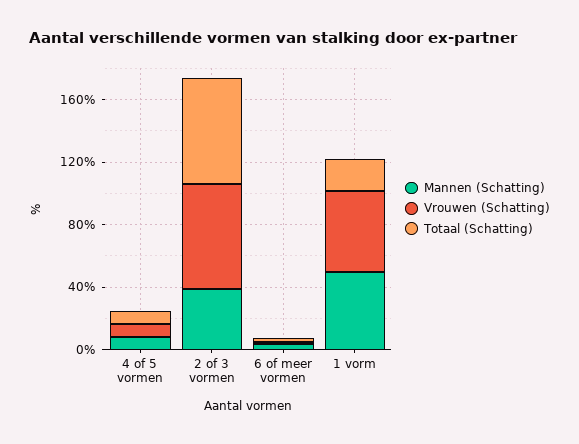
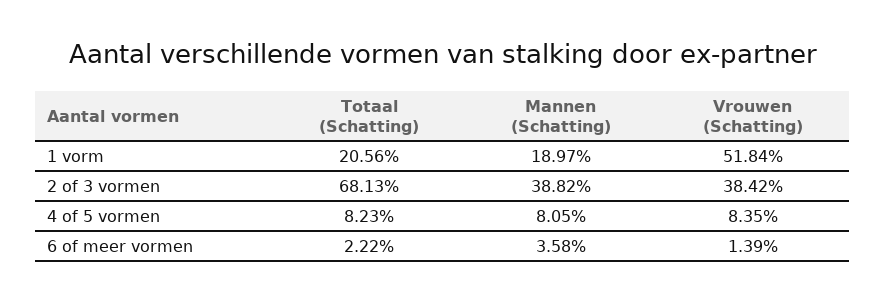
Vrouwen (Schatting), 2 of 3 vormen: 70 -> 38.42
Mannen (Schatting), 1 vorm: 50 -> 18.97

